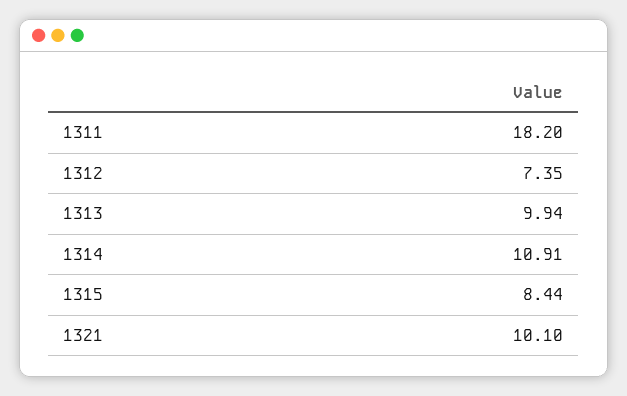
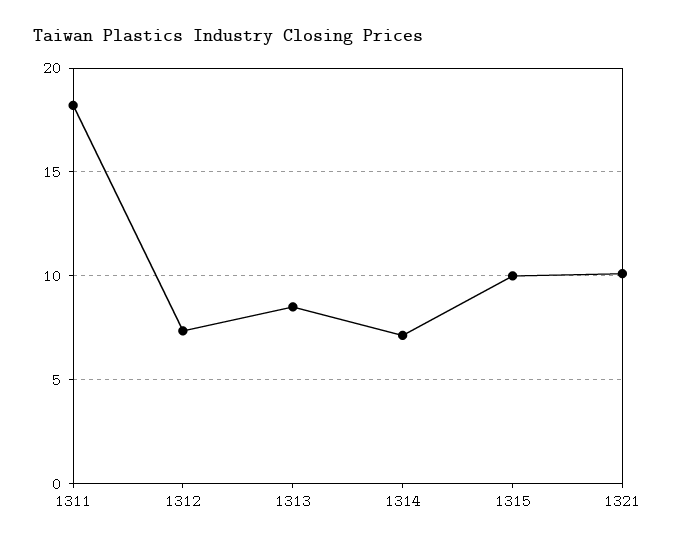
1313: 9.94 -> 8.5
1314: 10.91 -> 7
1315: 8.44 -> 10

